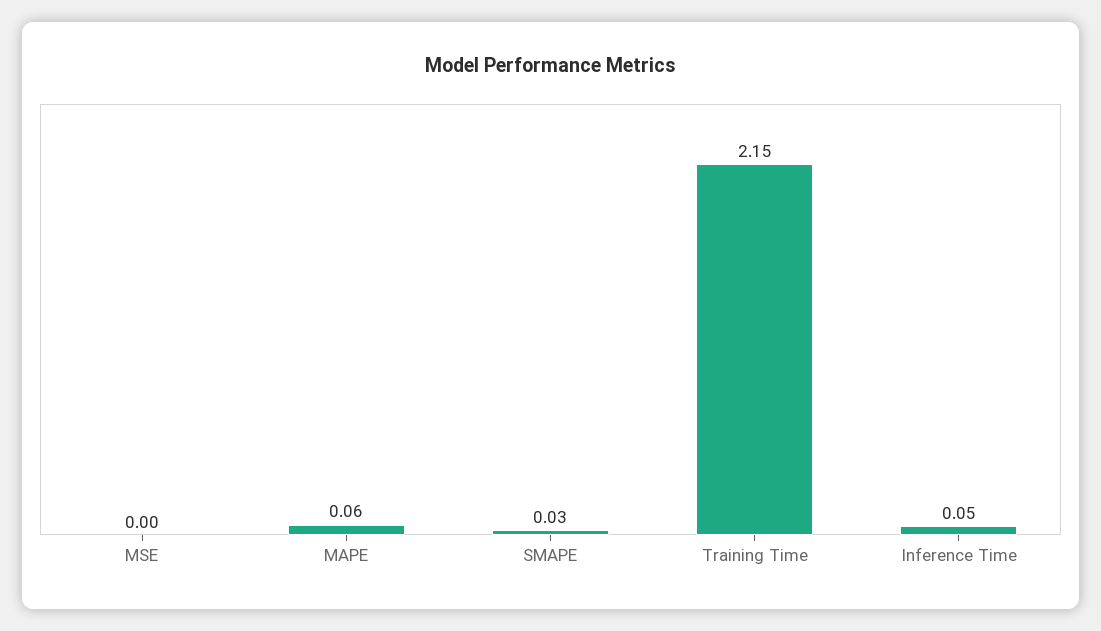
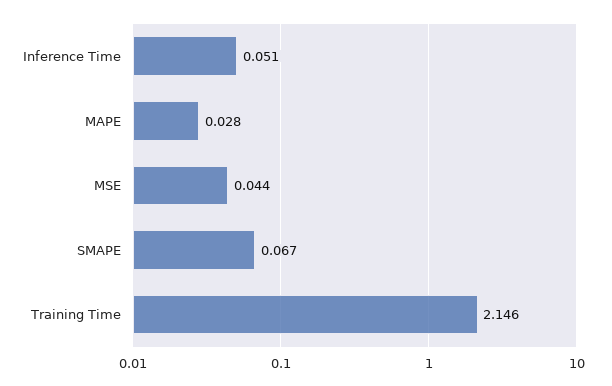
MSE: 0 -> 0.044
MAPE: 0.06 -> 0.028
SMAPE: 0.03 -> 0.067

